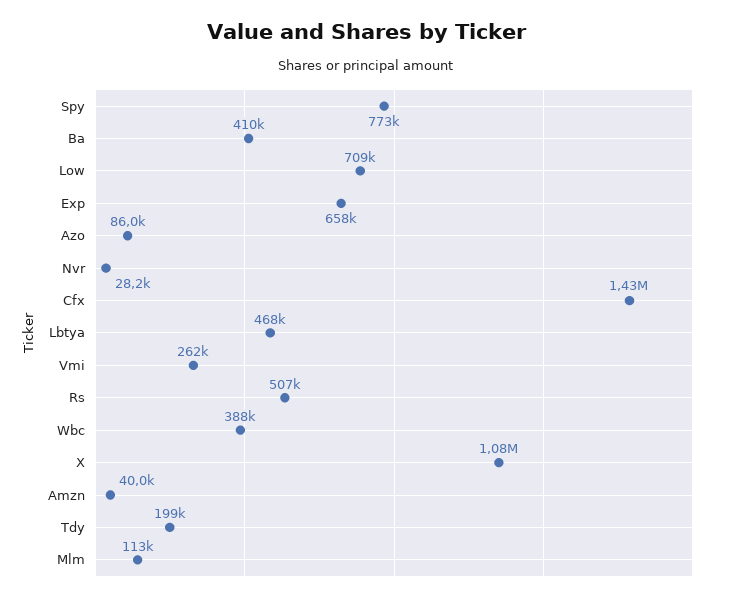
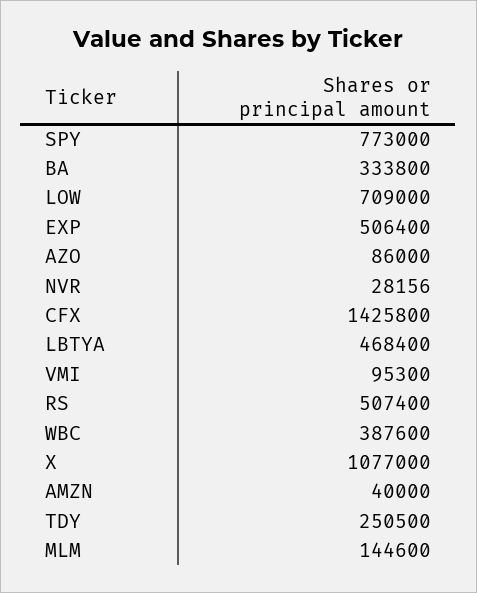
Ba: 410000 -> 333800
Exp: 658000 -> 506400
Vmi: 262000 -> 95300
Tdy: 199000 -> 250500
Mlm: 113000 -> 144600

